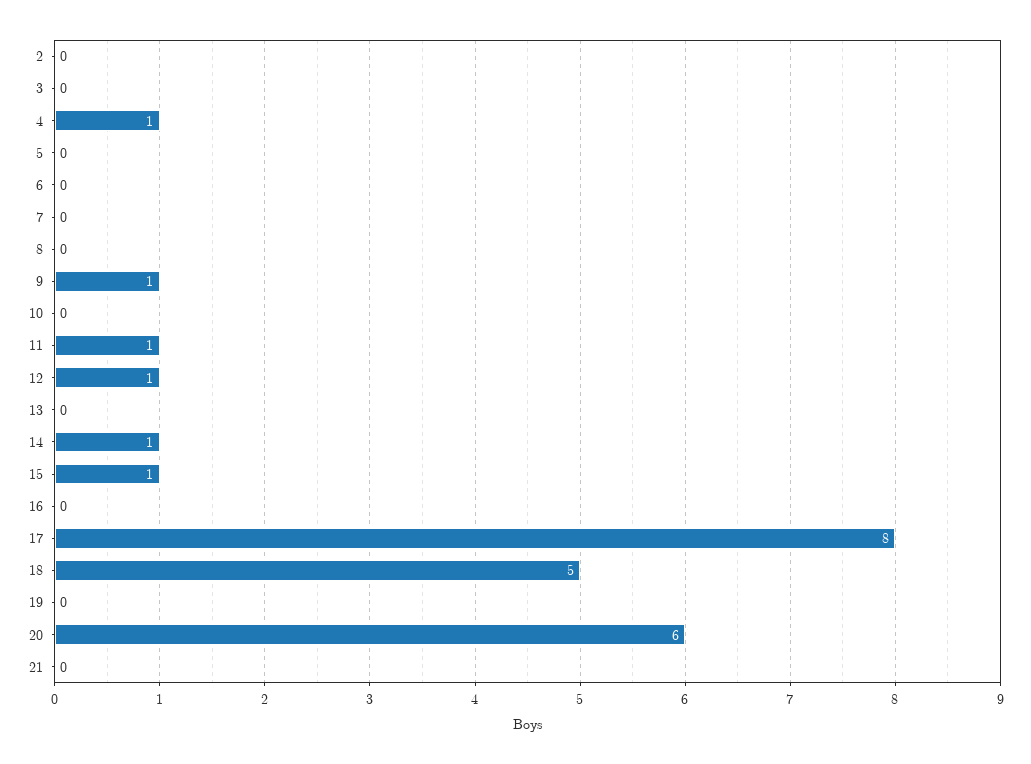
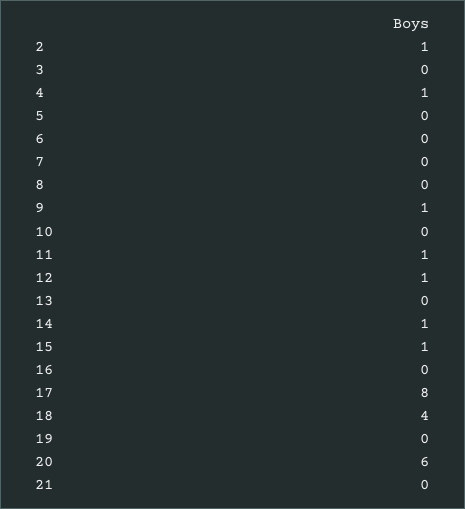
2: 0 -> 1
18: 5 -> 4

